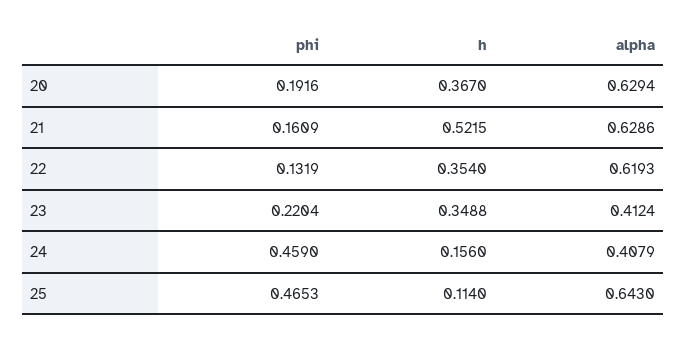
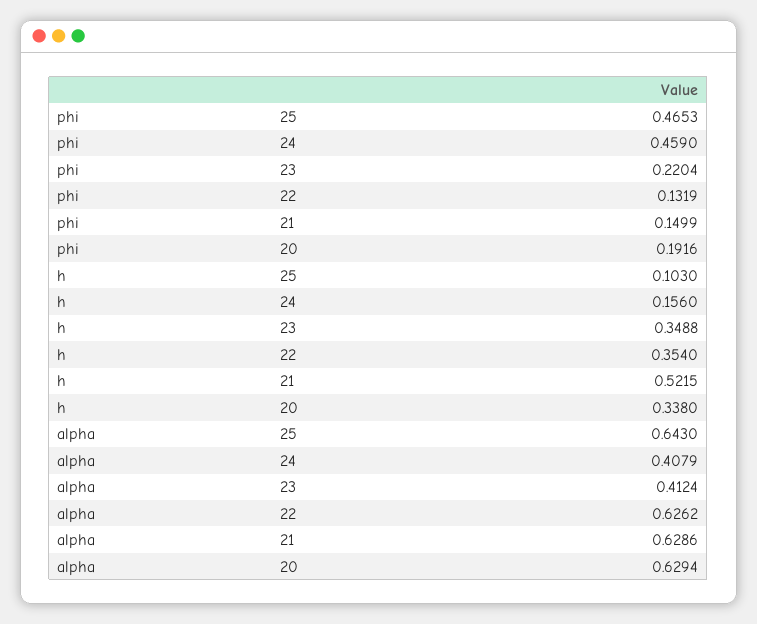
h, 20: 0.367 -> 0.338
phi, 21: 0.1609 -> 0.1499
alpha, 22: 0.6193 -> 0.6262
h, 25: 0.114 -> 0.103

